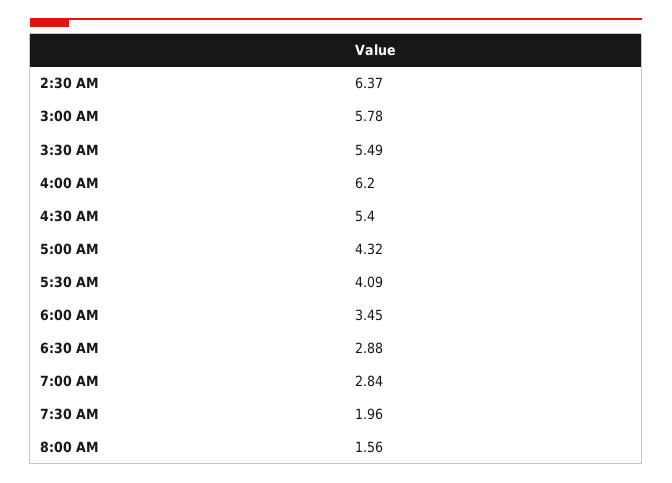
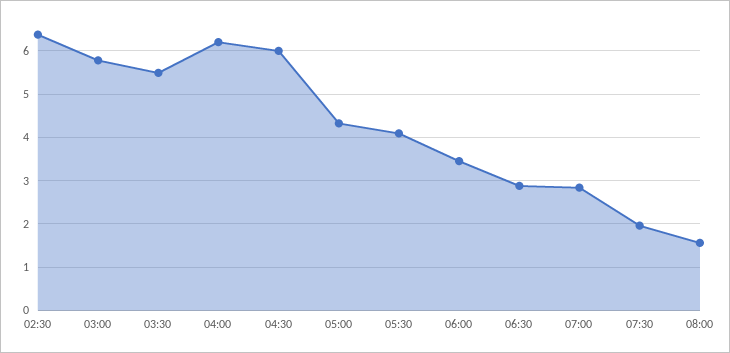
4:30 AM: 5.4 -> 6

